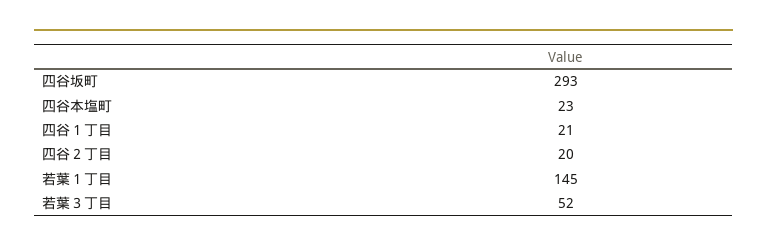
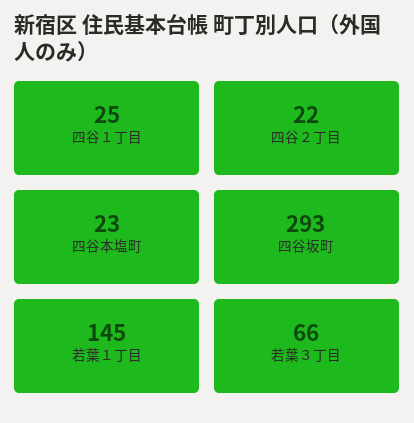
四谷１丁目: 21 -> 25
四谷２丁目: 20 -> 22
若葉３丁目: 52 -> 66

